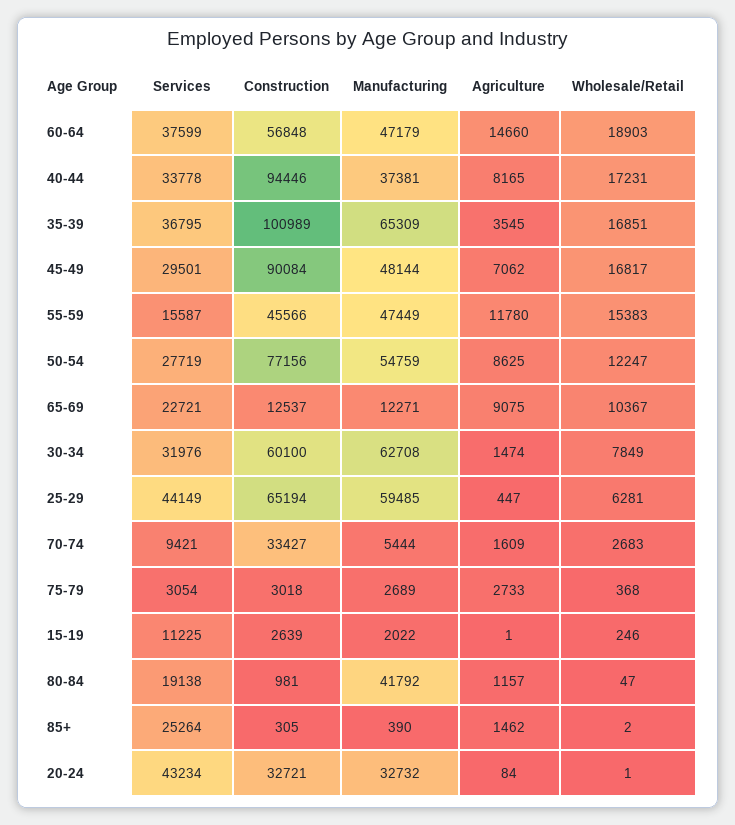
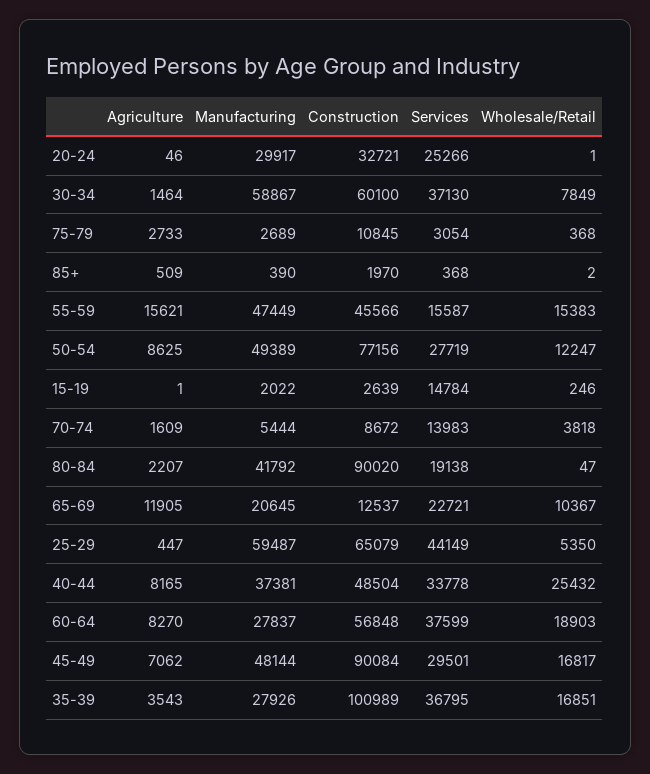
Manufacturing, 60-64: 47179 -> 27837
Agriculture, 60-64: 14660 -> 8270
Construction, 40-44: 94446 -> 48504
Wholesale/Retail, 40-44: 17231 -> 25432
Manufacturing, 35-39: 65309 -> 27926
Agriculture, 35-39: 3545 -> 3543
Agriculture, 55-59: 11780 -> 15621
Manufacturing, 50-54: 54759 -> 49389
Manufacturing, 65-69: 12271 -> 20645
Agriculture, 65-69: 9075 -> 11905
Services, 30-34: 31976 -> 37130
Manufacturing, 30-34: 62708 -> 58867
Agriculture, 30-34: 1474 -> 1464
Construction, 25-29: 65194 -> 65079
Manufacturing, 25-29: 59485 -> 59487
Wholesale/Retail, 25-29: 6281 -> 5350
Services, 70-74: 9421 -> 13983
Construction, 70-74: 33427 -> 8672
Wholesale/Retail, 70-74: 2683 -> 3818
Construction, 75-79: 3018 -> 10845
Services, 15-19: 11225 -> 14784
Construction, 80-84: 981 -> 90020
Agriculture, 80-84: 1157 -> 2207
Services, 85+: 25264 -> 368
Construction, 85+: 305 -> 1970
Agriculture, 85+: 1462 -> 509
Services, 20-24: 43234 -> 25266
Manufacturing, 20-24: 32732 -> 29917
Agriculture, 20-24: 84 -> 46

